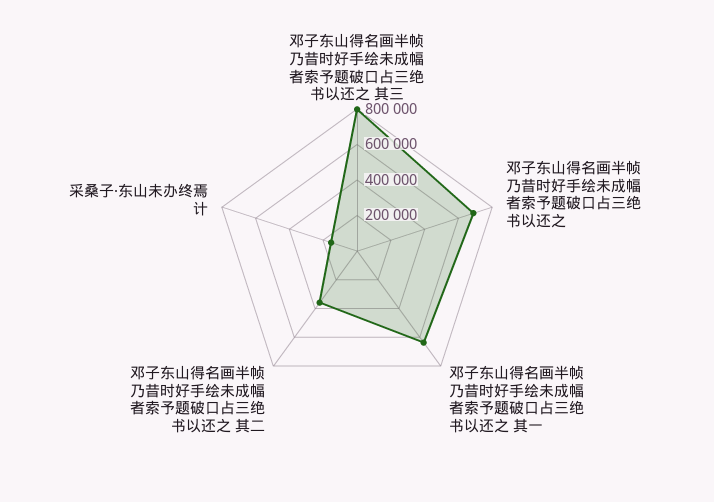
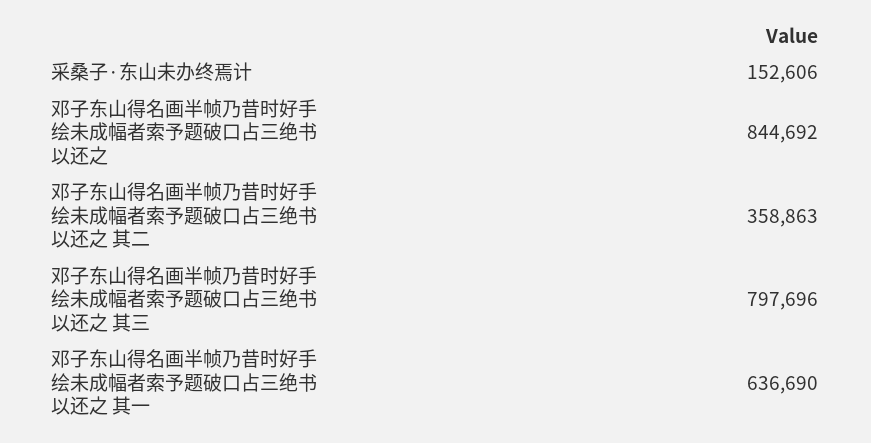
邓子东山得名画半帧乃昔时好手绘未成幅者索予题破口占三绝书以还之: 700000 -> 844692

